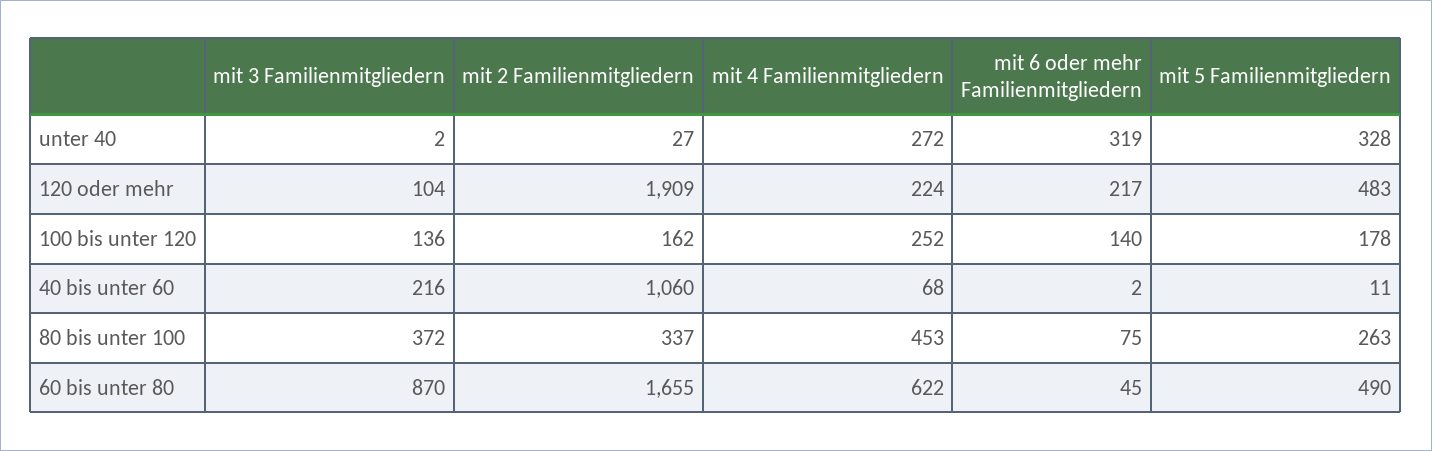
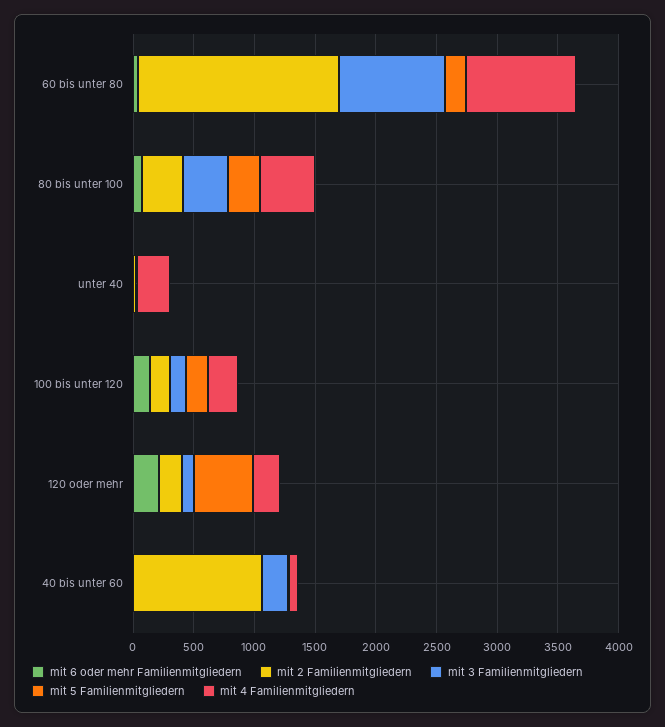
mit 6 oder mehr Familienmitgliedern, unter 40: 319 -> 0
mit 5 Familienmitgliedern, unter 40: 328 -> 0
mit 2 Familienmitgliedern, 120 oder mehr: 1909 -> 200
mit 4 Familienmitgliedern, 60 bis unter 80: 622 -> 900
mit 5 Familienmitgliedern, 60 bis unter 80: 490 -> 200

